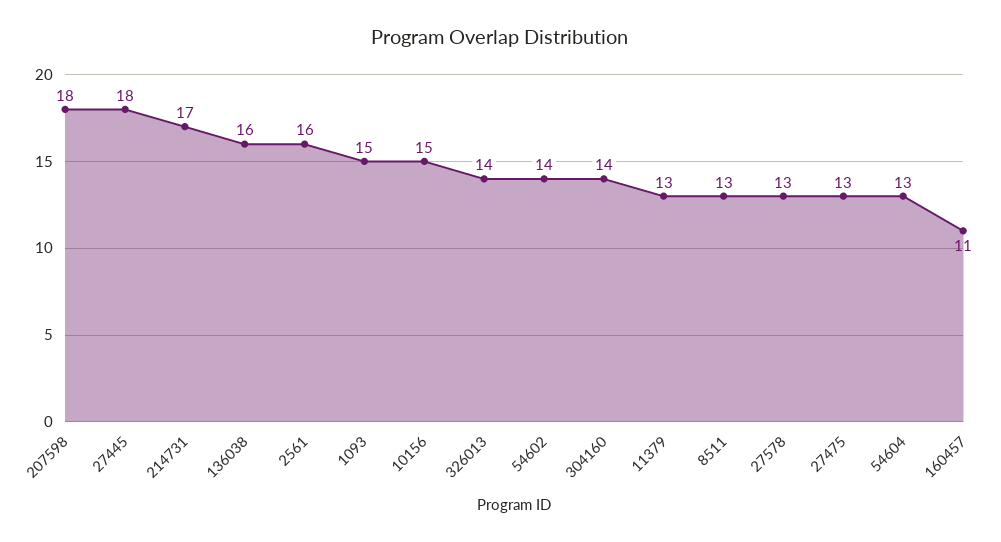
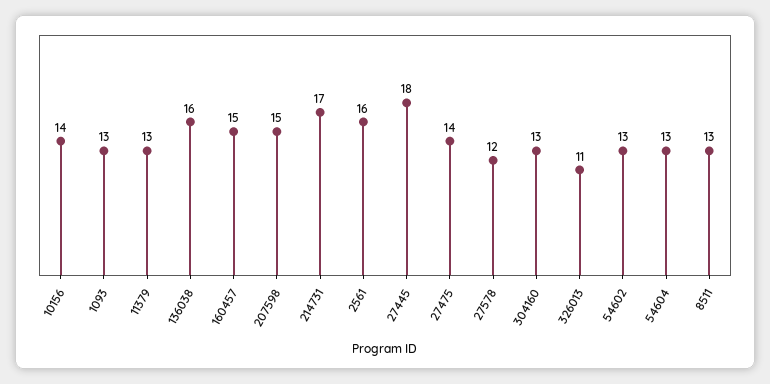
207598: 18 -> 15
1093: 15 -> 13
10156: 15 -> 14
326013: 14 -> 11
54602: 14 -> 13
304160: 14 -> 13
27578: 13 -> 12
27475: 13 -> 14
160457: 11 -> 15

